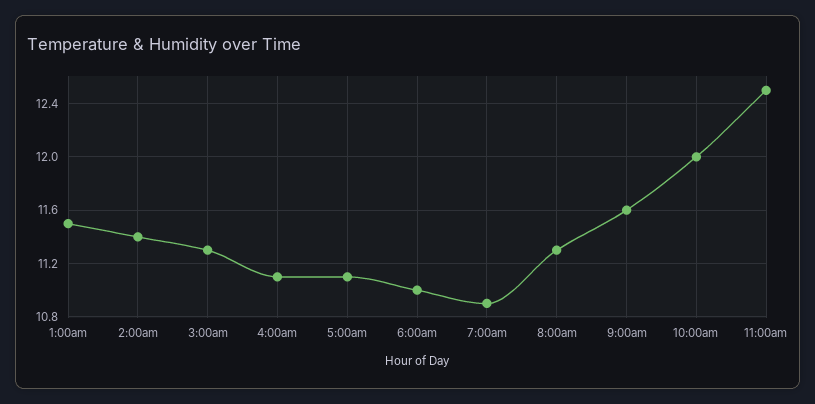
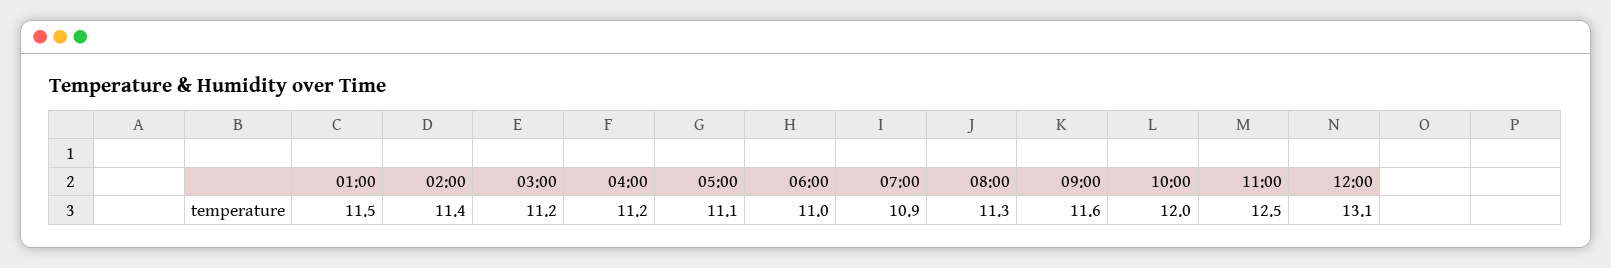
3:00am: 11.3 -> 11.2
4:00am: 11.1 -> 11.2
12:00: none -> 13.1

